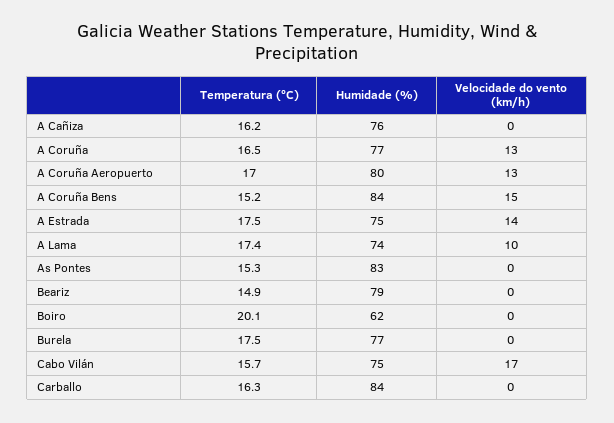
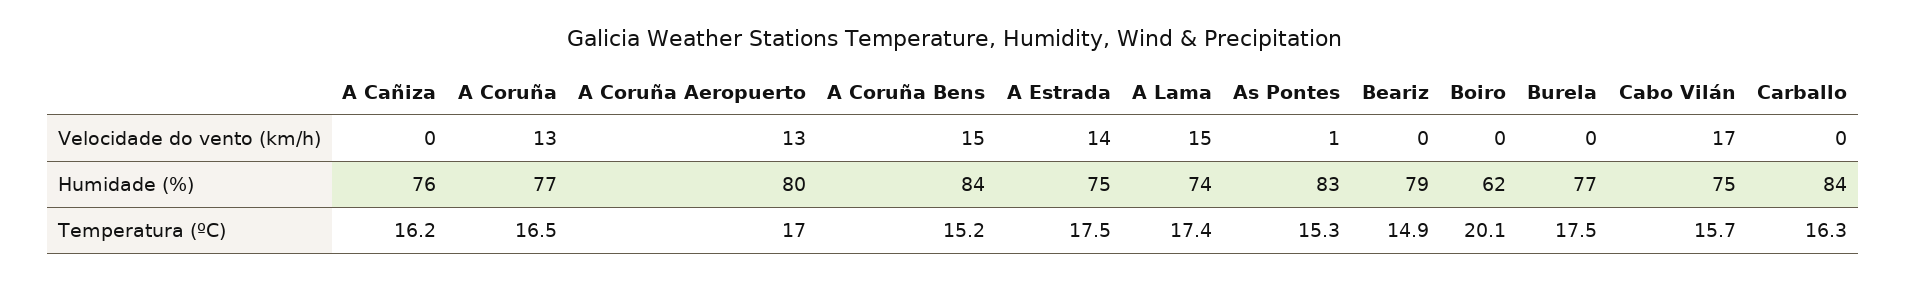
Velocidade do vento (km/h), A Lama: 10 -> 15
Velocidade do vento (km/h), As Pontes: 0 -> 1

